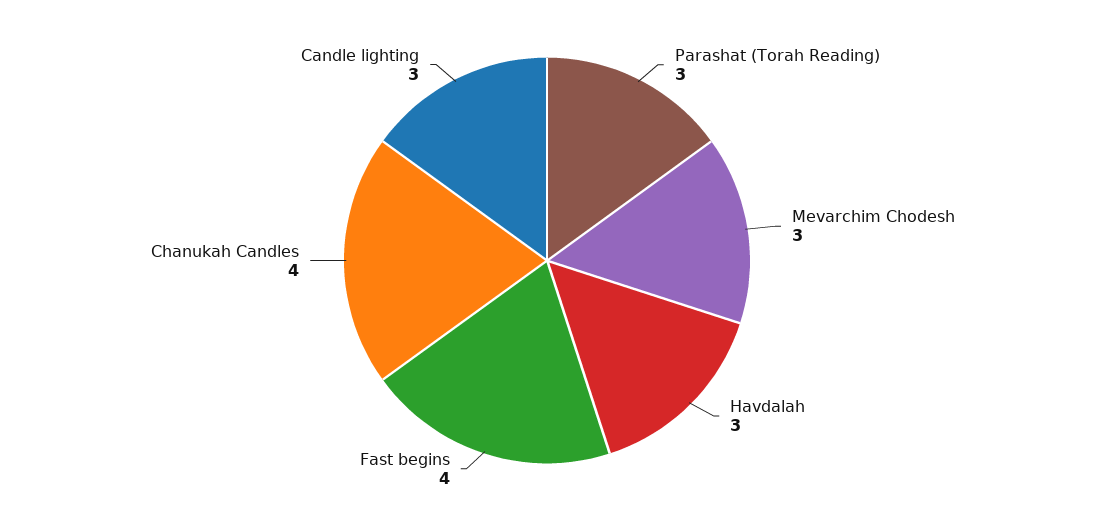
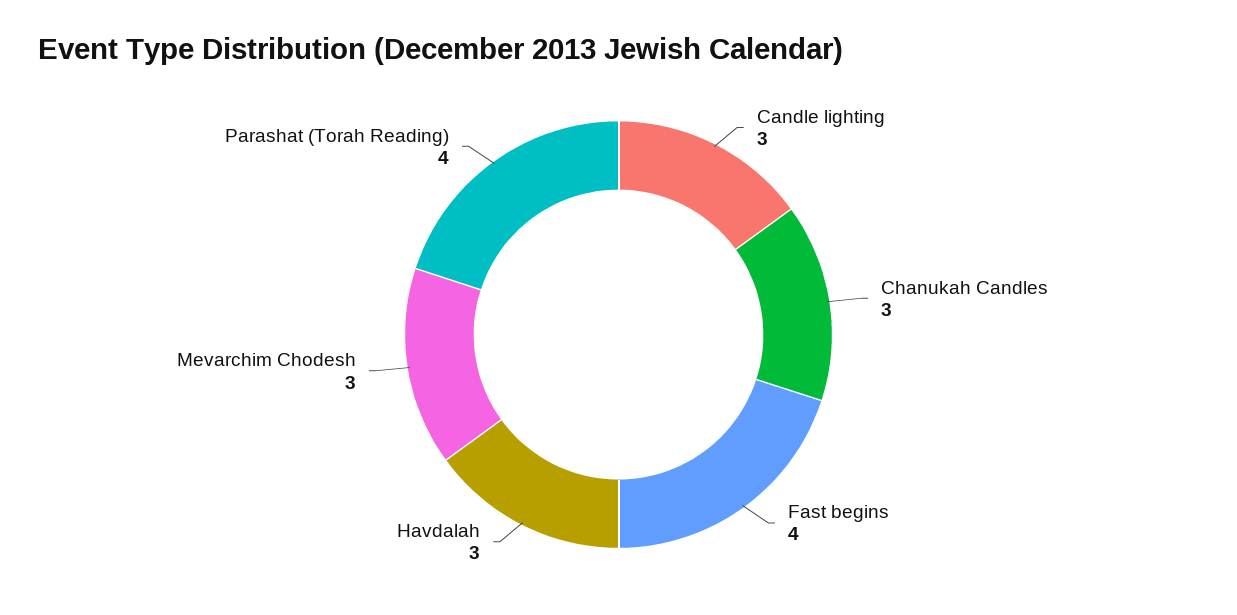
Parashat (Torah Reading): 3 -> 4
Chanukah Candles: 4 -> 3

